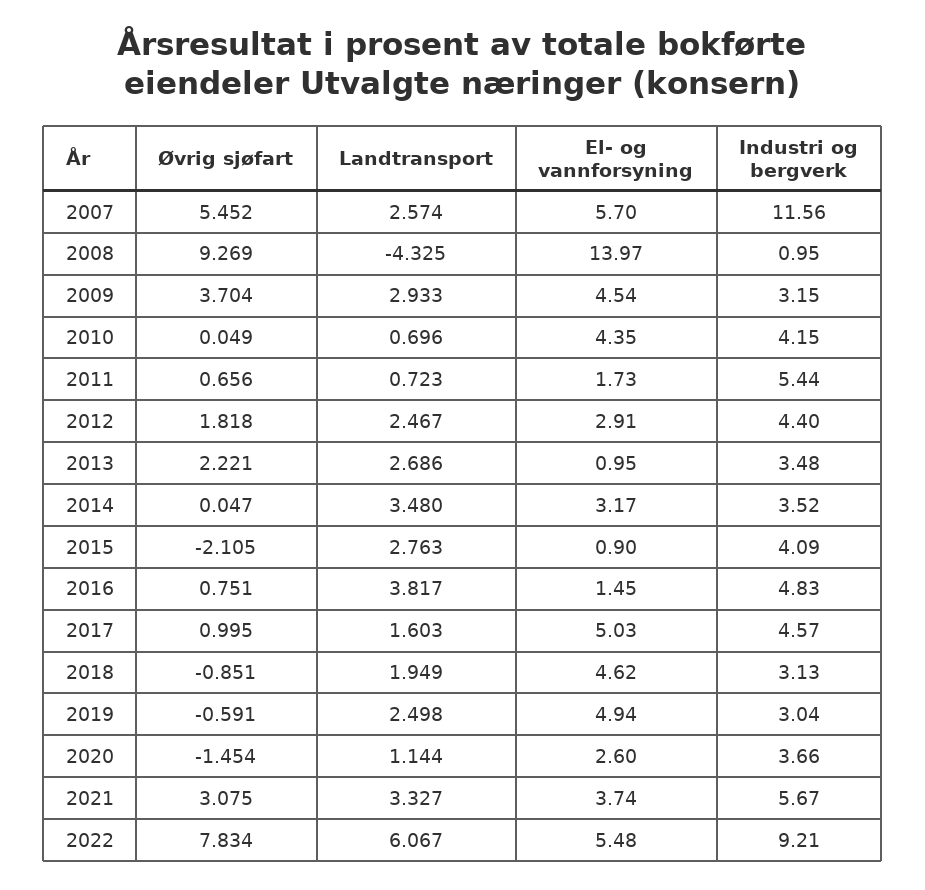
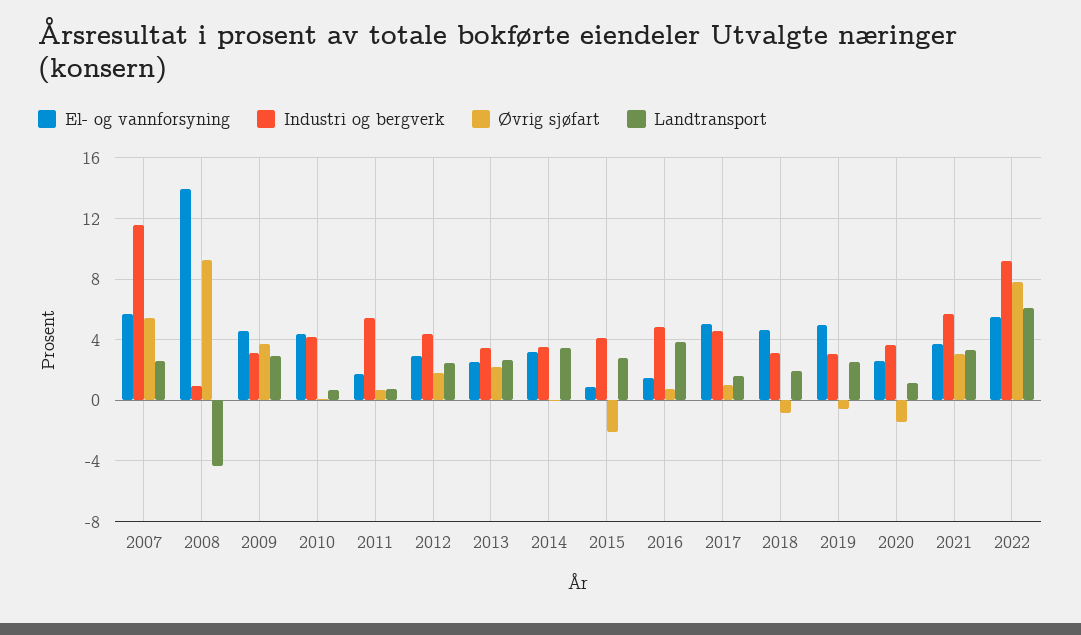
El- og vannforsyning, 2013: 0.95 -> 2.5

